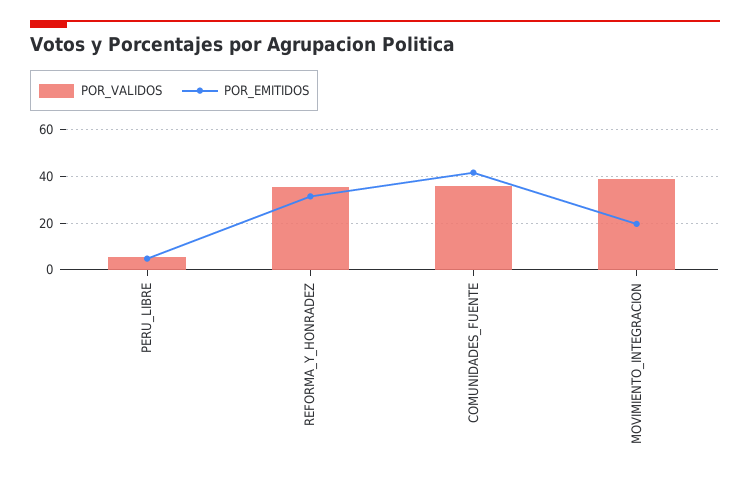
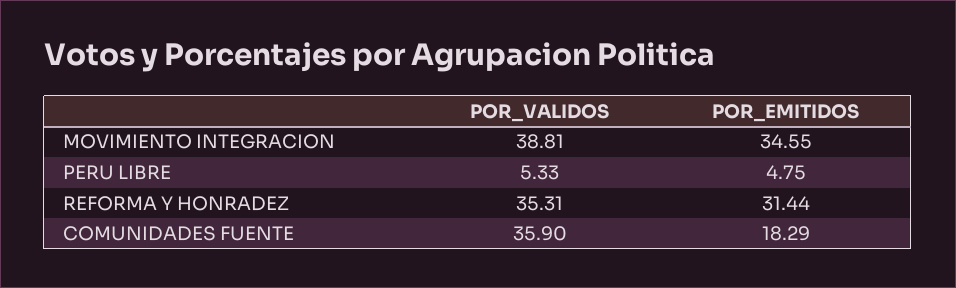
POR_EMITIDOS, COMUNIDADES_FUENTE: 40 -> 18.29
POR_EMITIDOS, MOVIMIENTO_INTEGRACION: 20 -> 34.55

